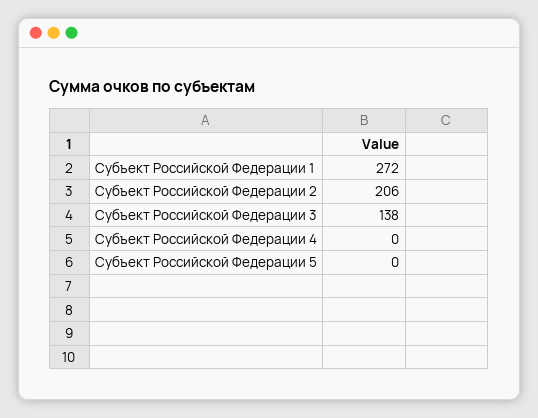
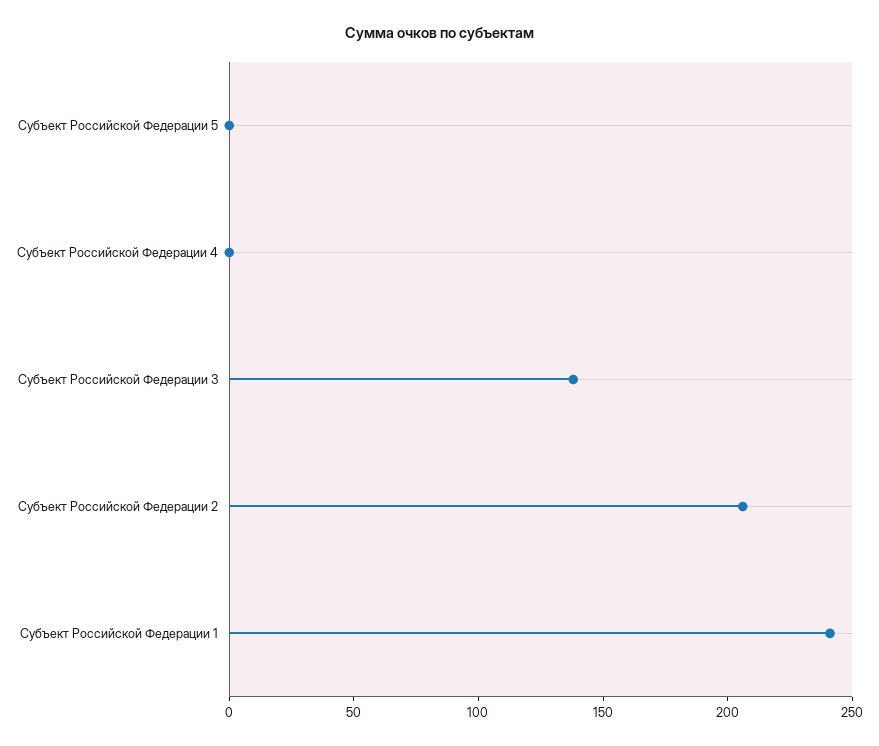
Субъект Российской Федерации 1: 272 -> 240

